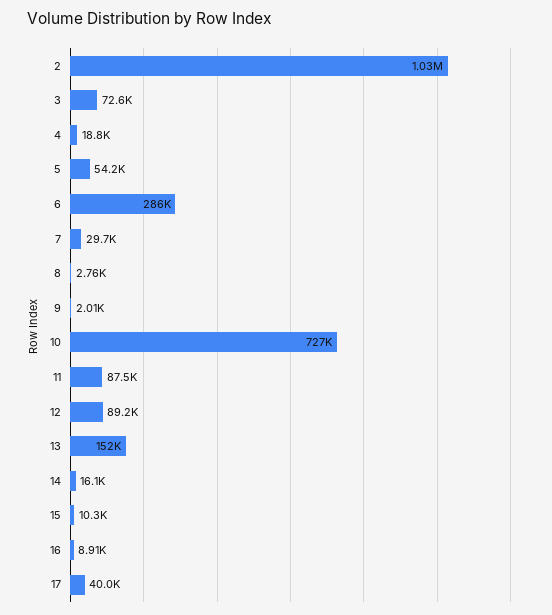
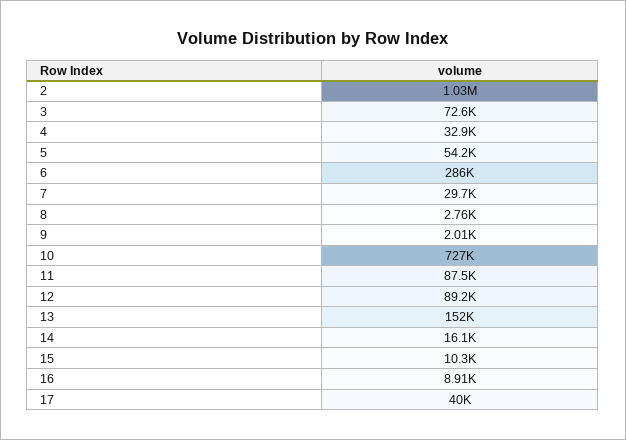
4: 18800 -> 32900

